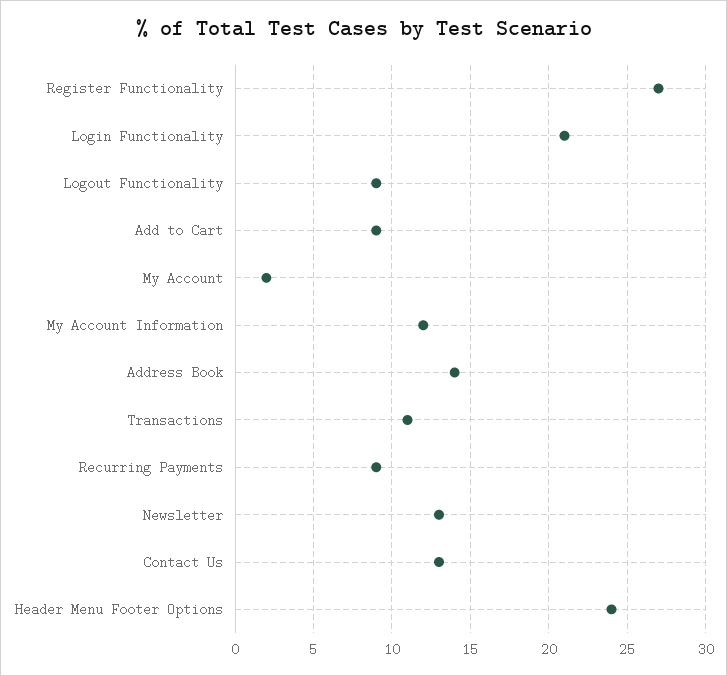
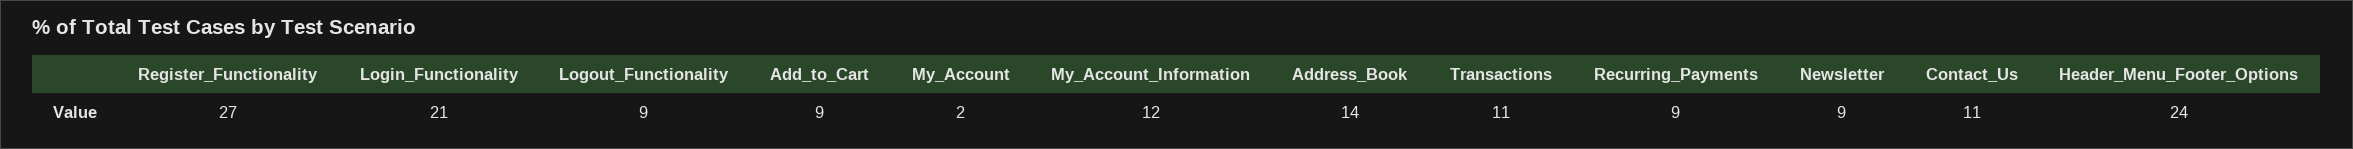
Newsletter: 13 -> 9
Contact Us: 13 -> 11

